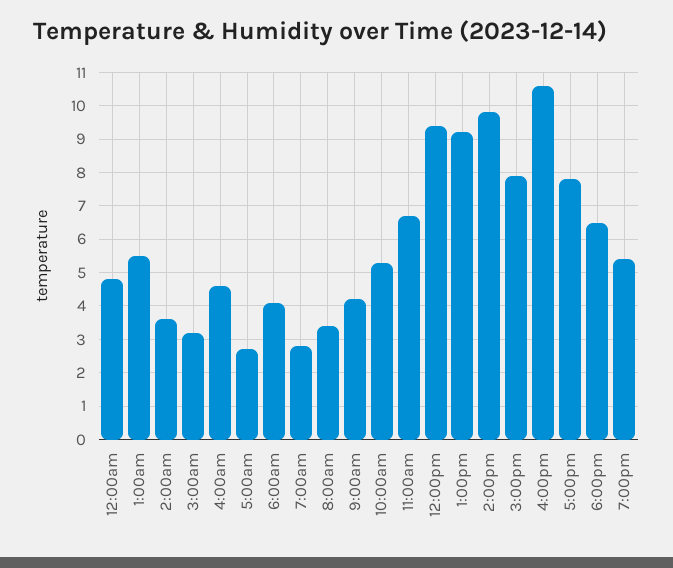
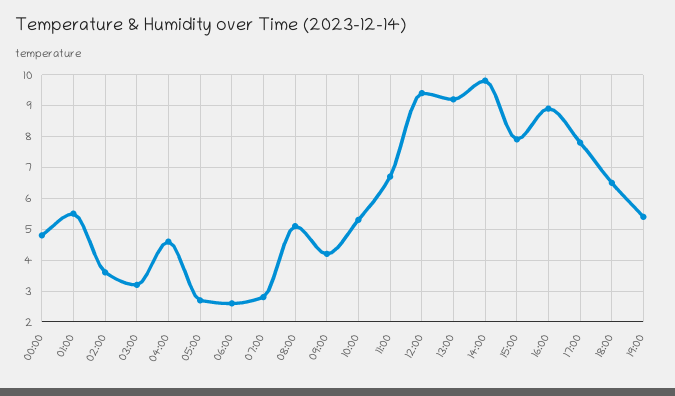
6:00am: 4 -> 2.5
8:00am: 3.5 -> 5
4:00pm: 10.5 -> 9

